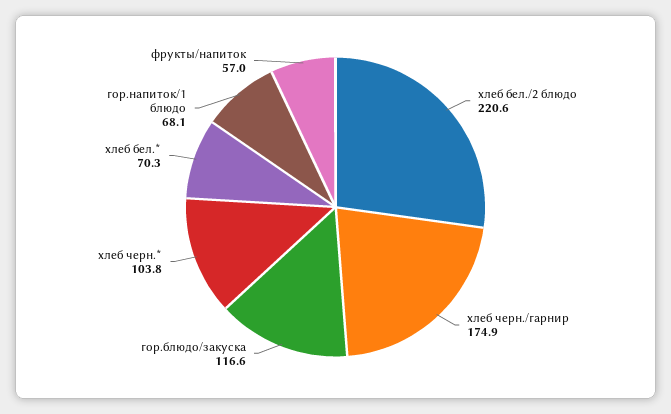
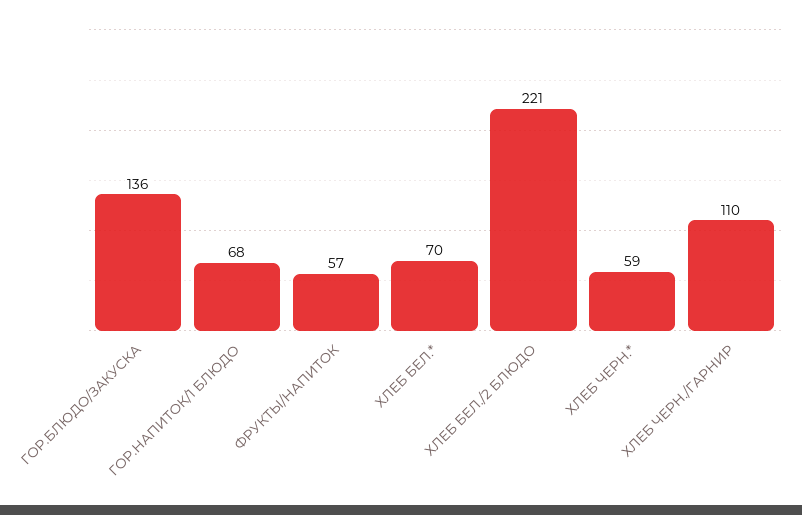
хлеб черн./гарнир: 174.9 -> 110
гор.блюдо/закуска: 116.6 -> 136
хлеб черн.*: 103.8 -> 59

